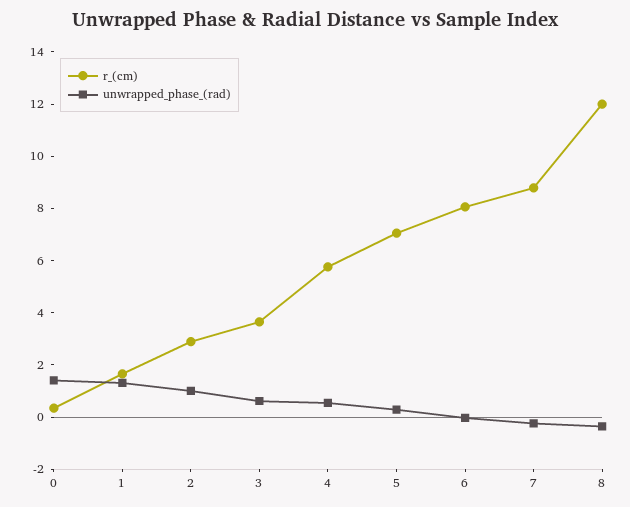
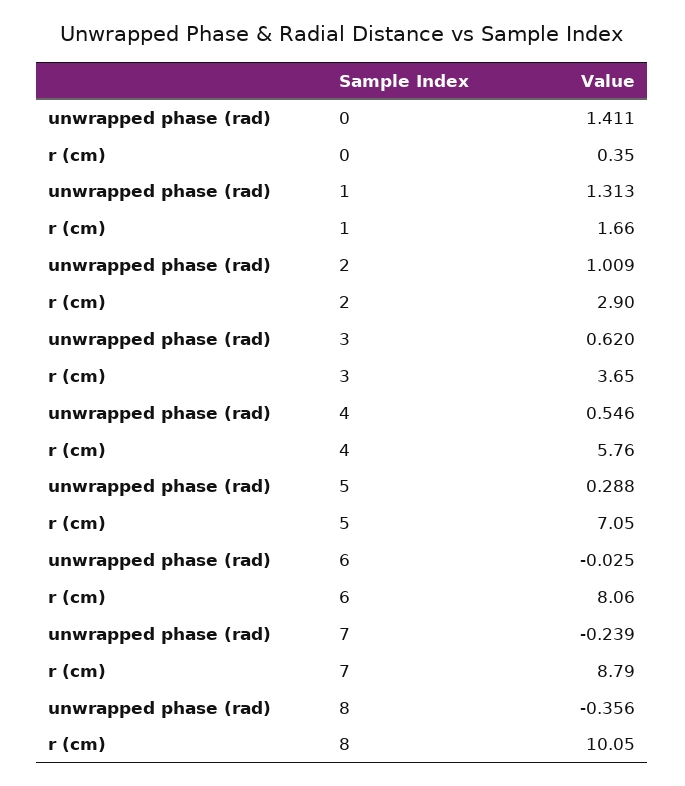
r_(cm), 8: 12 -> 10.05

